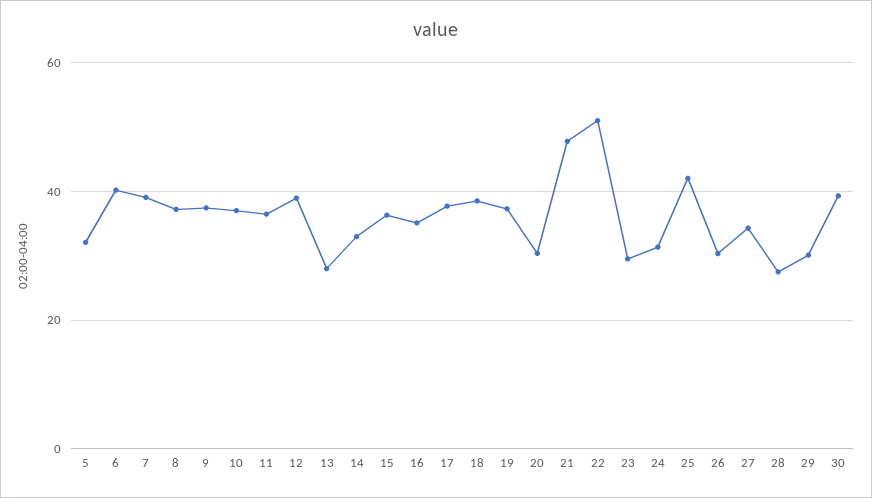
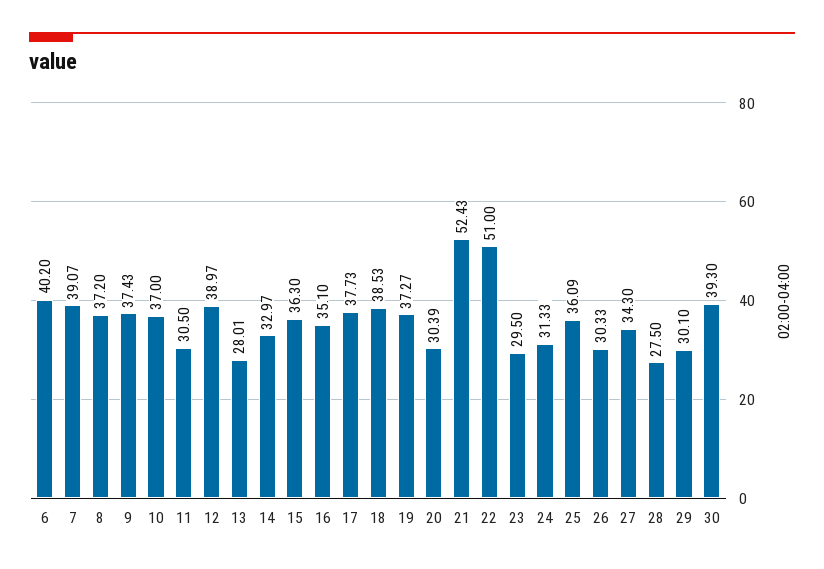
5: 32 -> none
11: 36 -> 30.5
21: 48 -> 52.43
25: 42 -> 36.09

